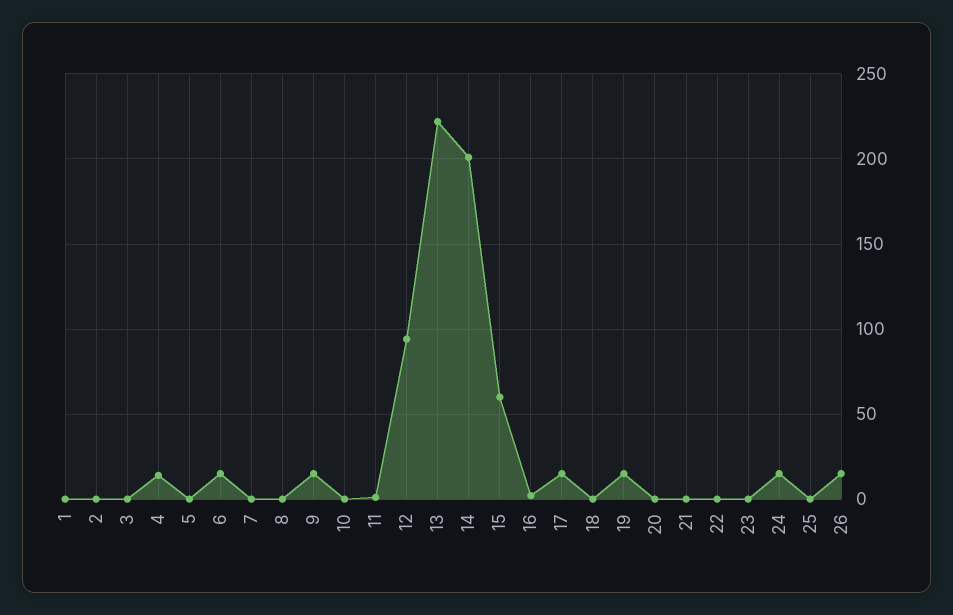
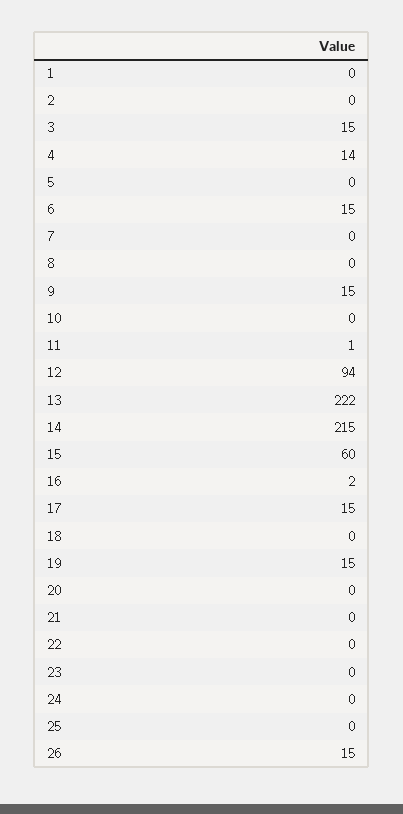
3: 0 -> 15
14: 200 -> 215
24: 15 -> 0

